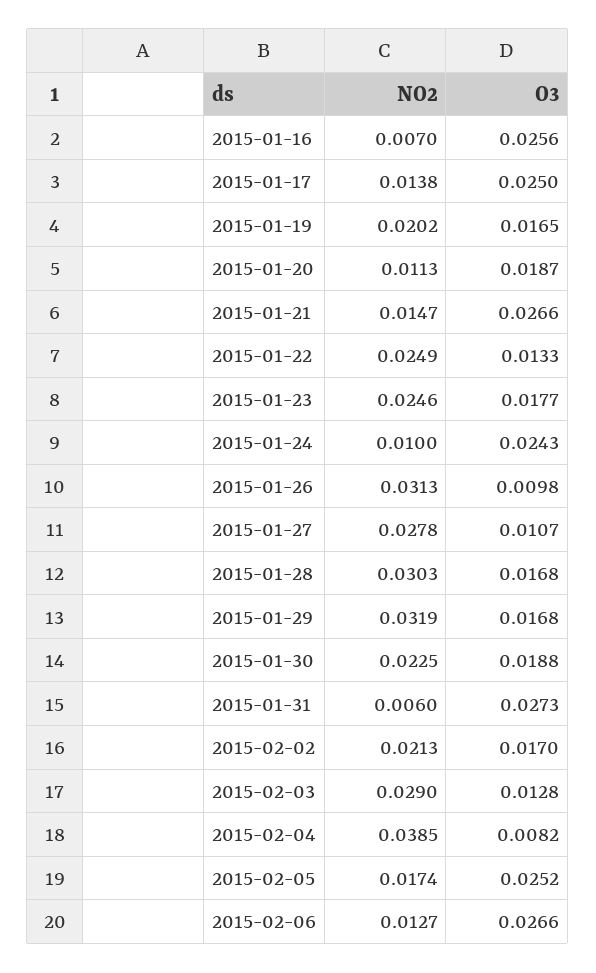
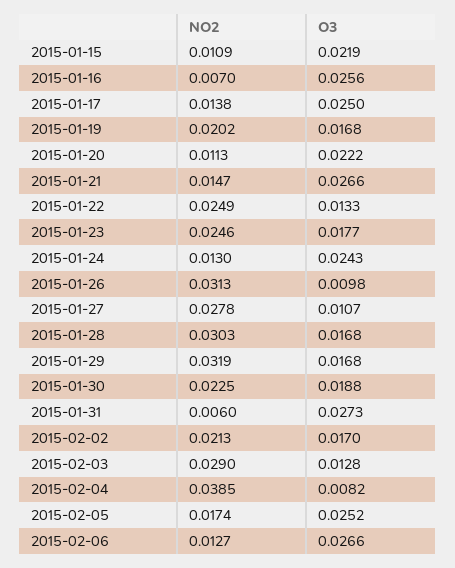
O3, 2015-01-19: 0.0165 -> 0.0168
O3, 2015-01-20: 0.0187 -> 0.0222
NO2, 2015-01-24: 0.01 -> 0.013
NO2, 2015-01-15: none -> 0.0109
O3, 2015-01-15: none -> 0.0219

